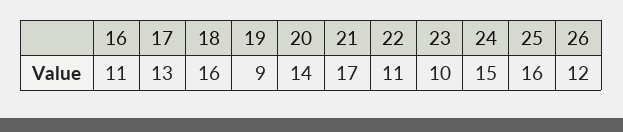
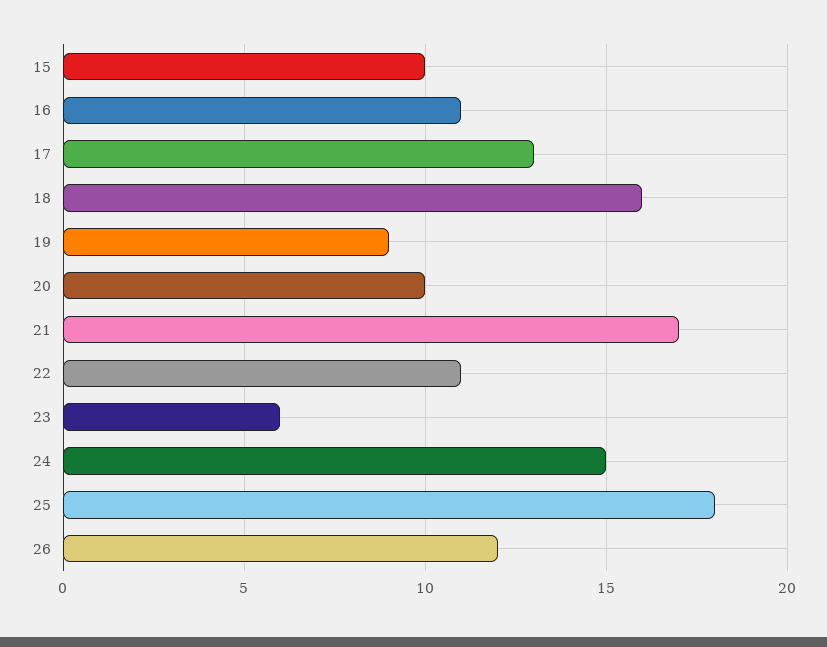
20: 14 -> 10
23: 10 -> 6
25: 16 -> 18
15: none -> 10

